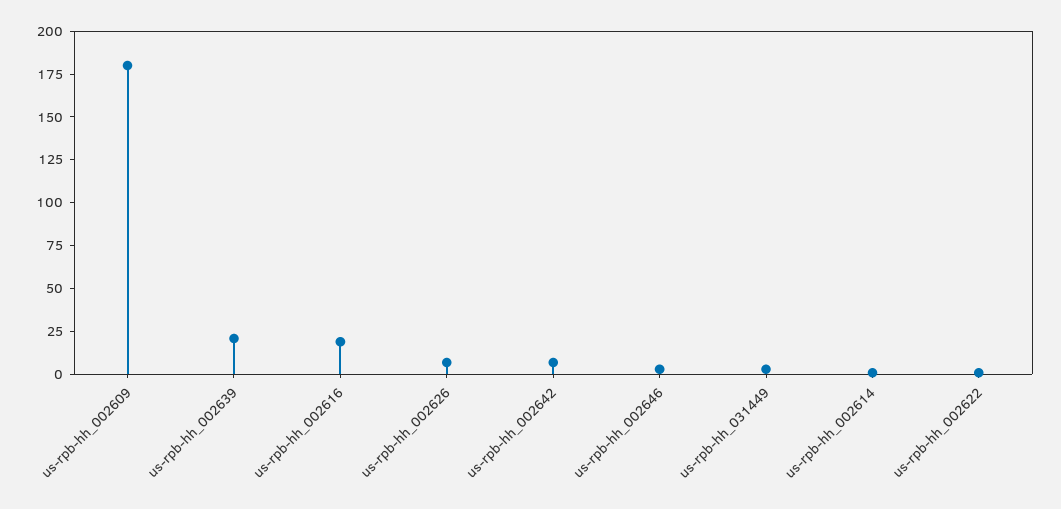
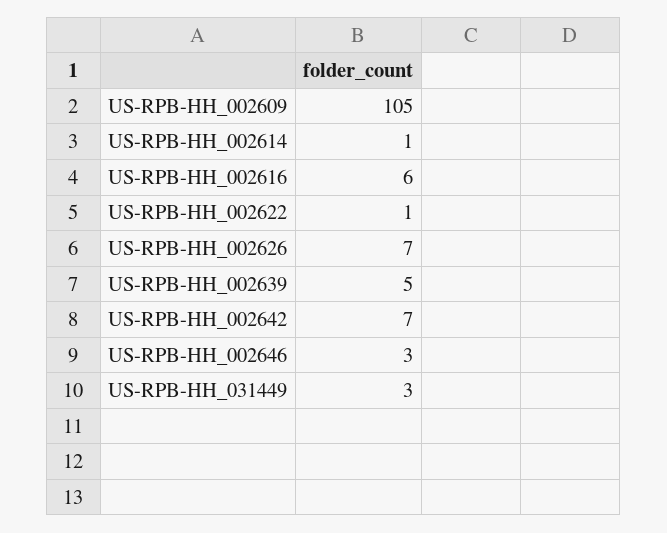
us-rpb-hh_002609: 180 -> 105
us-rpb-hh_002639: 20 -> 5
us-rpb-hh_002616: 20 -> 6

